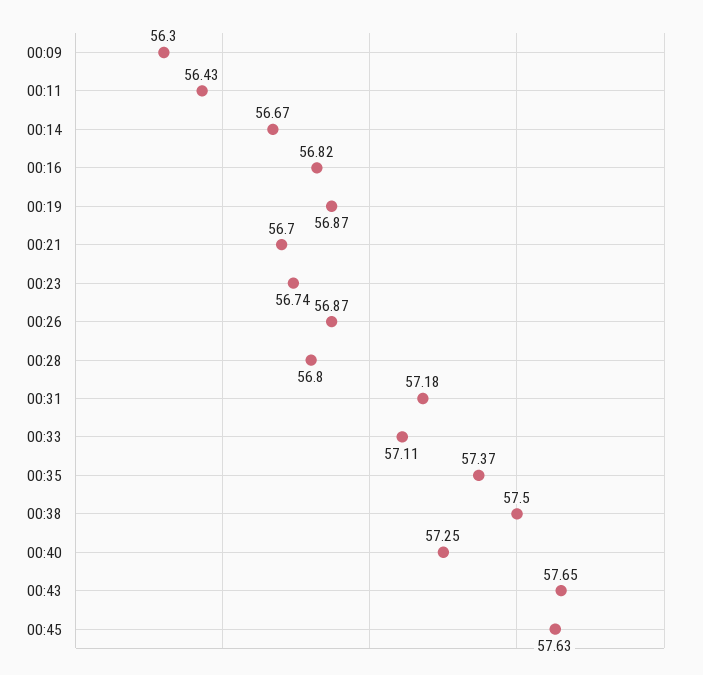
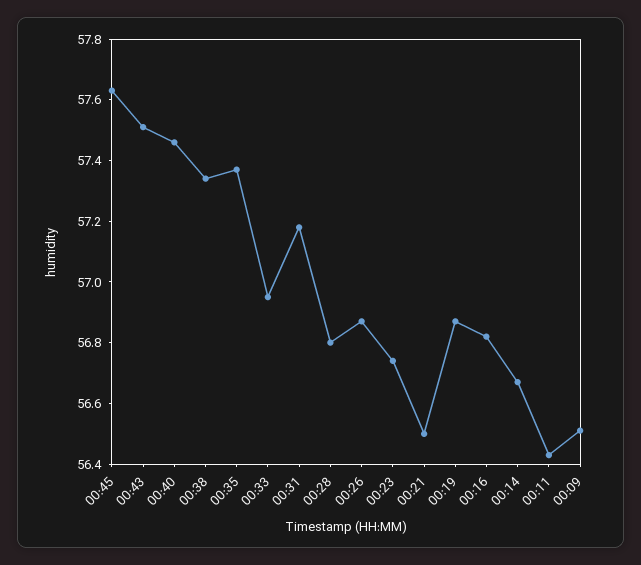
00:09: 56.3 -> 56.5
00:21: 56.7 -> 56.5
00:33: 57.11 -> 56.95
00:38: 57.5 -> 57.35
00:40: 57.25 -> 57.45
00:43: 57.65 -> 57.5

